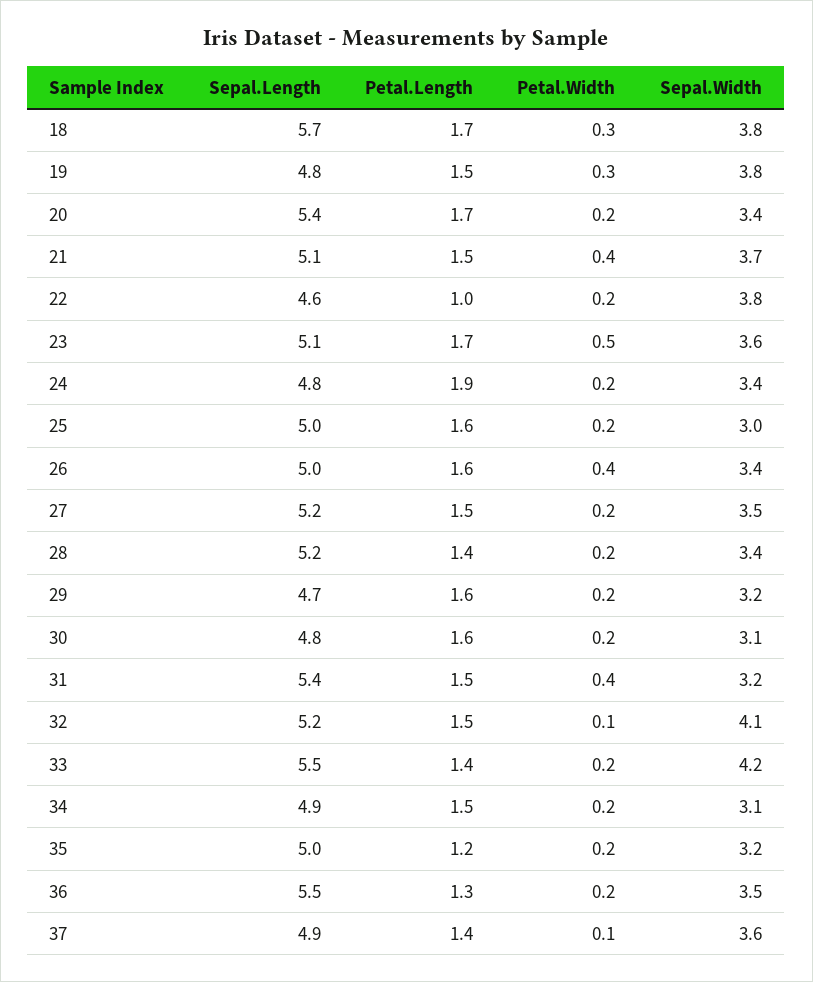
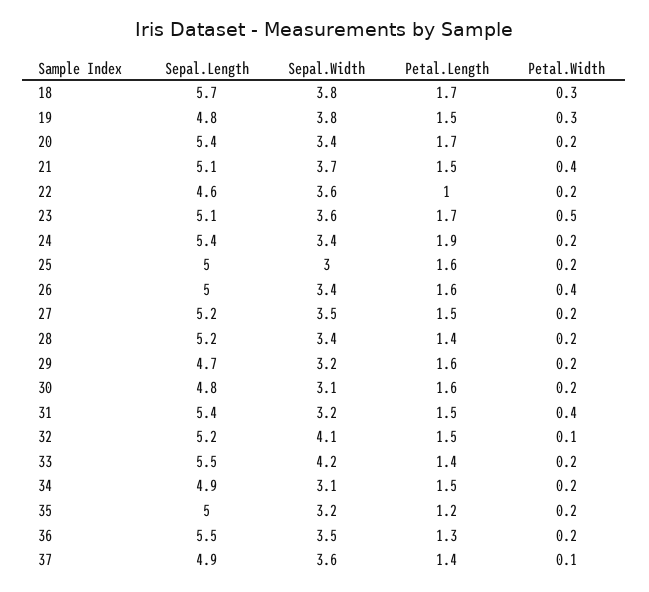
Sepal.Width, 22: 3.8 -> 3.6
Sepal.Length, 24: 4.8 -> 5.4

